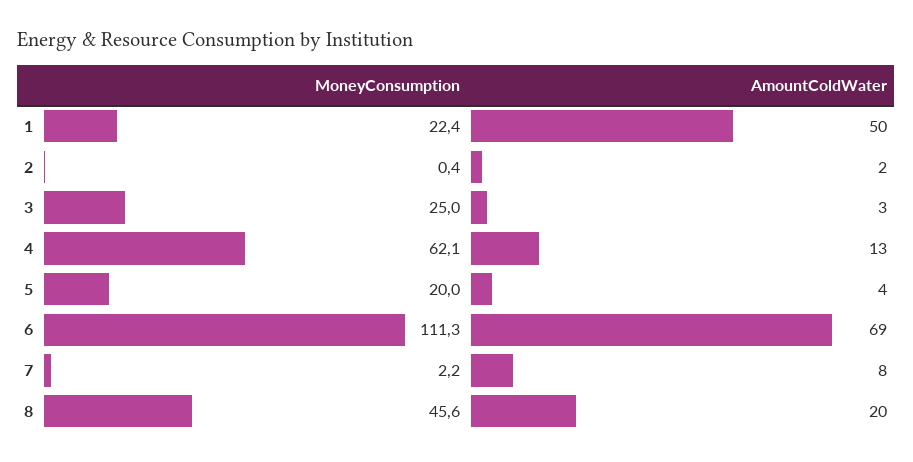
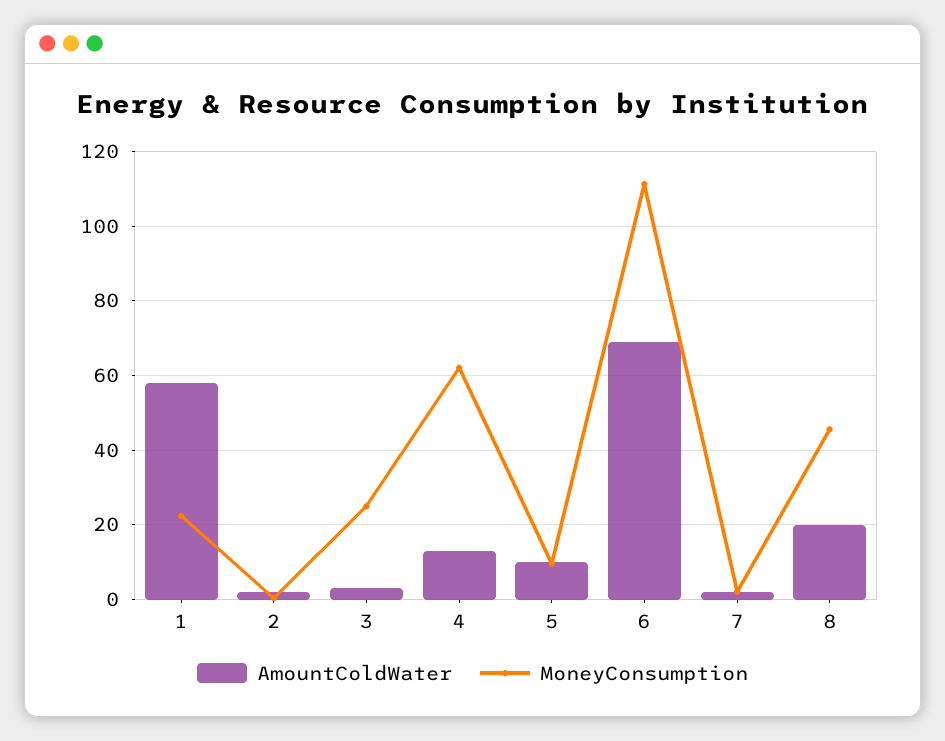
AmountColdWater, 1: 50 -> 58
MoneyConsumption, 5: 20 -> 10
AmountColdWater, 5: 4 -> 10
AmountColdWater, 7: 8 -> 2

